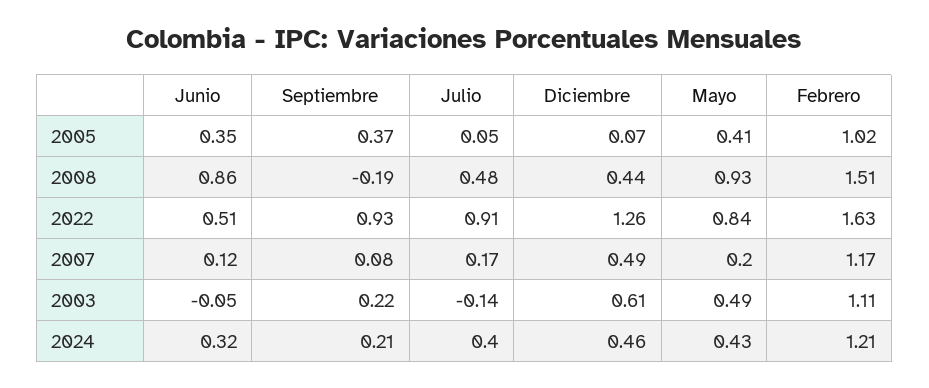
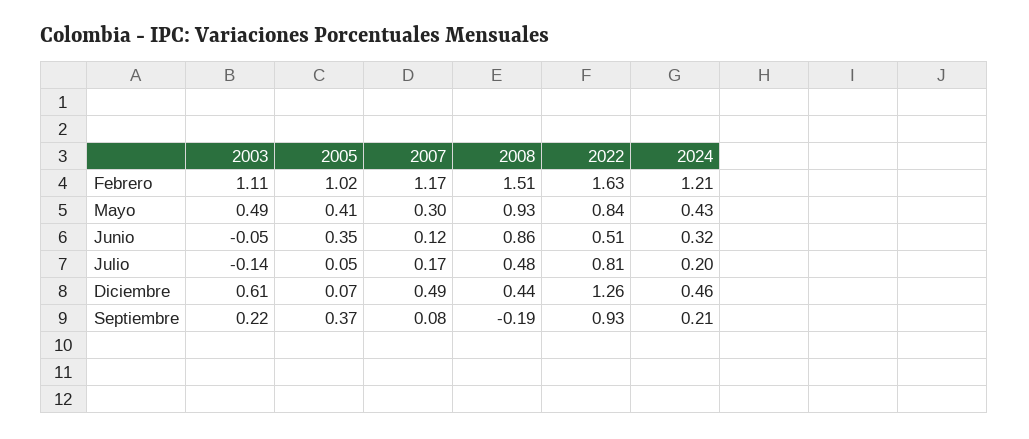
Julio, 2022: 0.91 -> 0.81
Mayo, 2007: 0.2 -> 0.3
Julio, 2024: 0.4 -> 0.2

